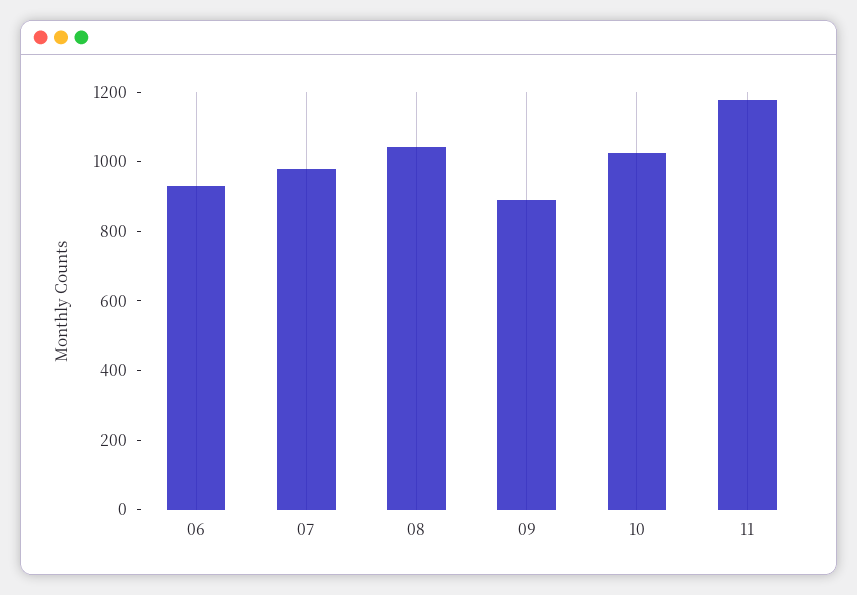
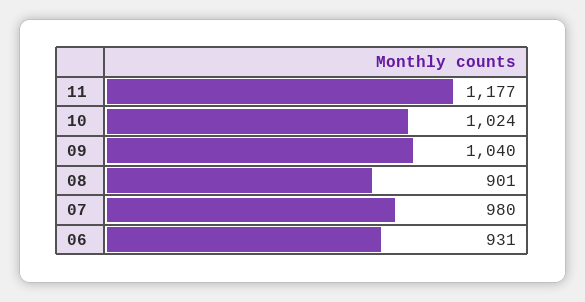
08: 1050 -> 901
09: 900 -> 1040

